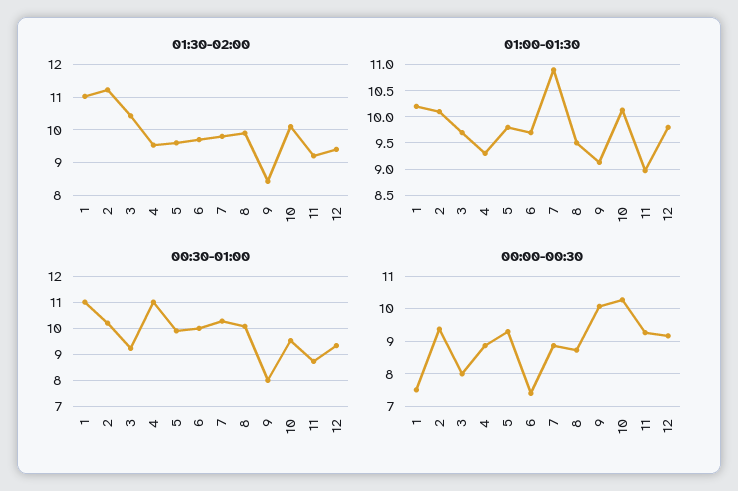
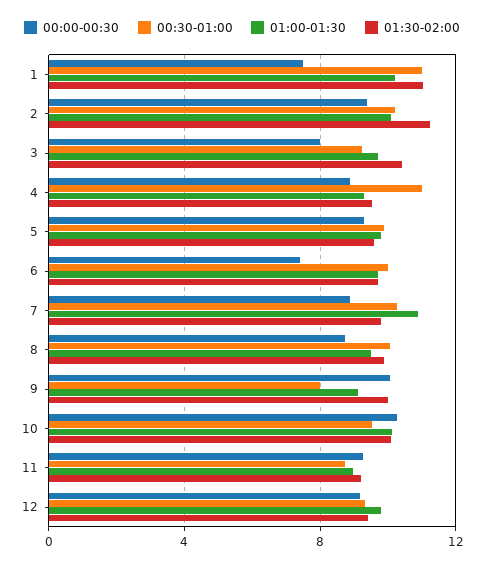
01:30-02:00, 9: 8.4 -> 10

